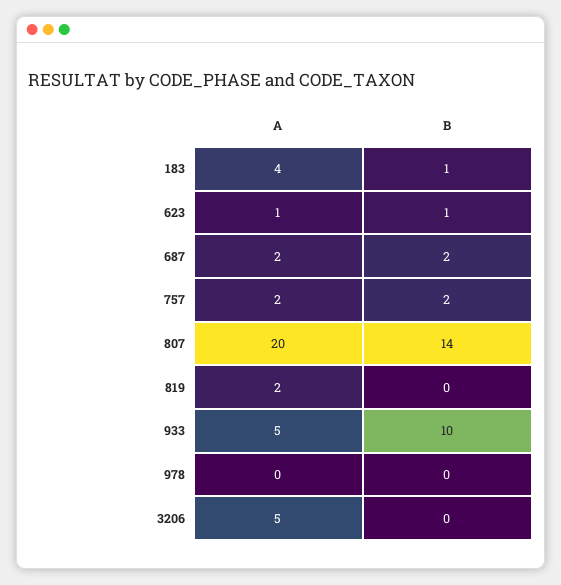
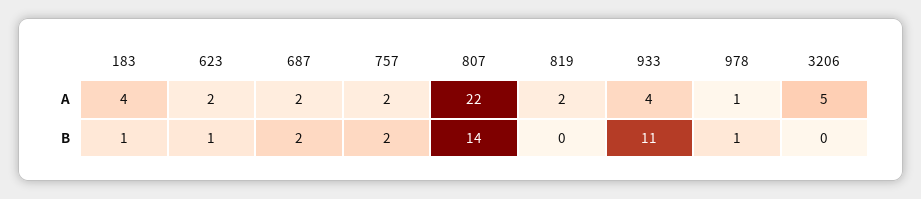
A, 623: 1 -> 2
A, 807: 20 -> 22
A, 933: 5 -> 4
B, 933: 10 -> 11
A, 978: 0 -> 1
B, 978: 0 -> 1

